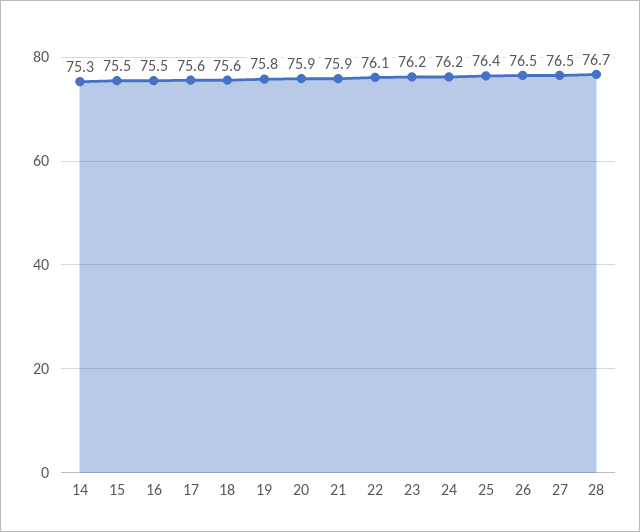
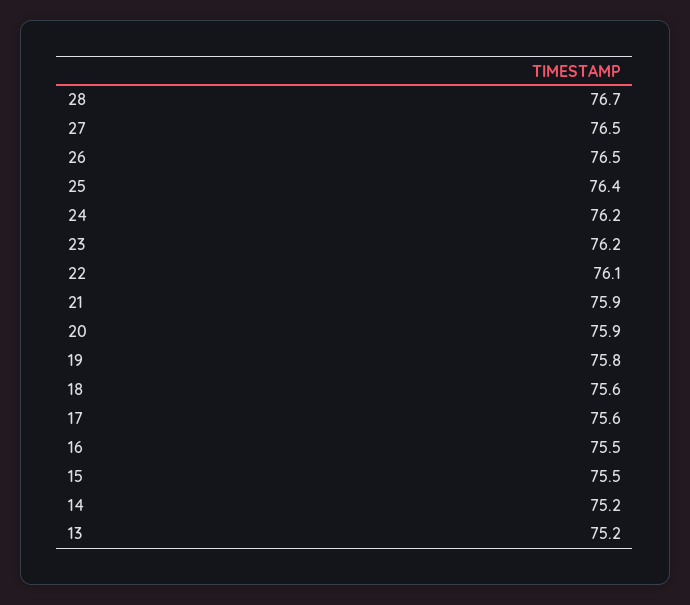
14: 75.3 -> 75.2
13: none -> 75.2

